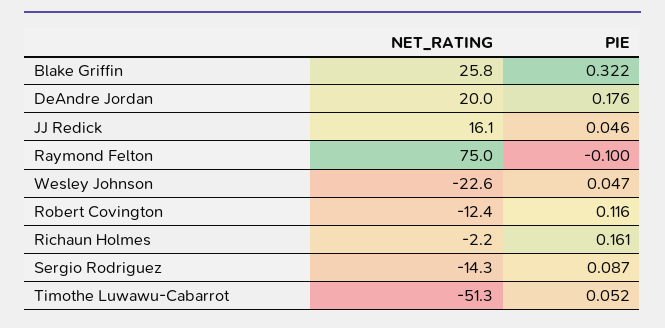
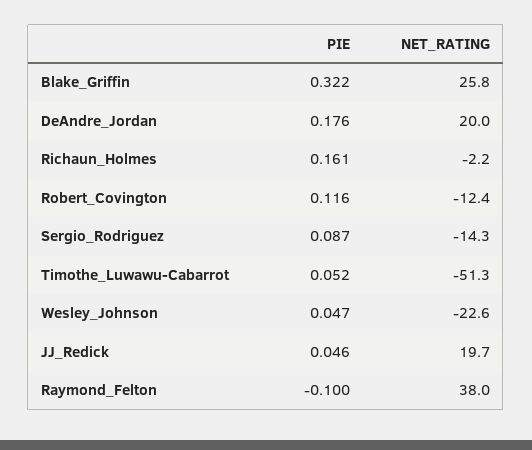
NET_RATING, JJ Redick: 16.1 -> 19.7
NET_RATING, Raymond Felton: 75 -> 38

